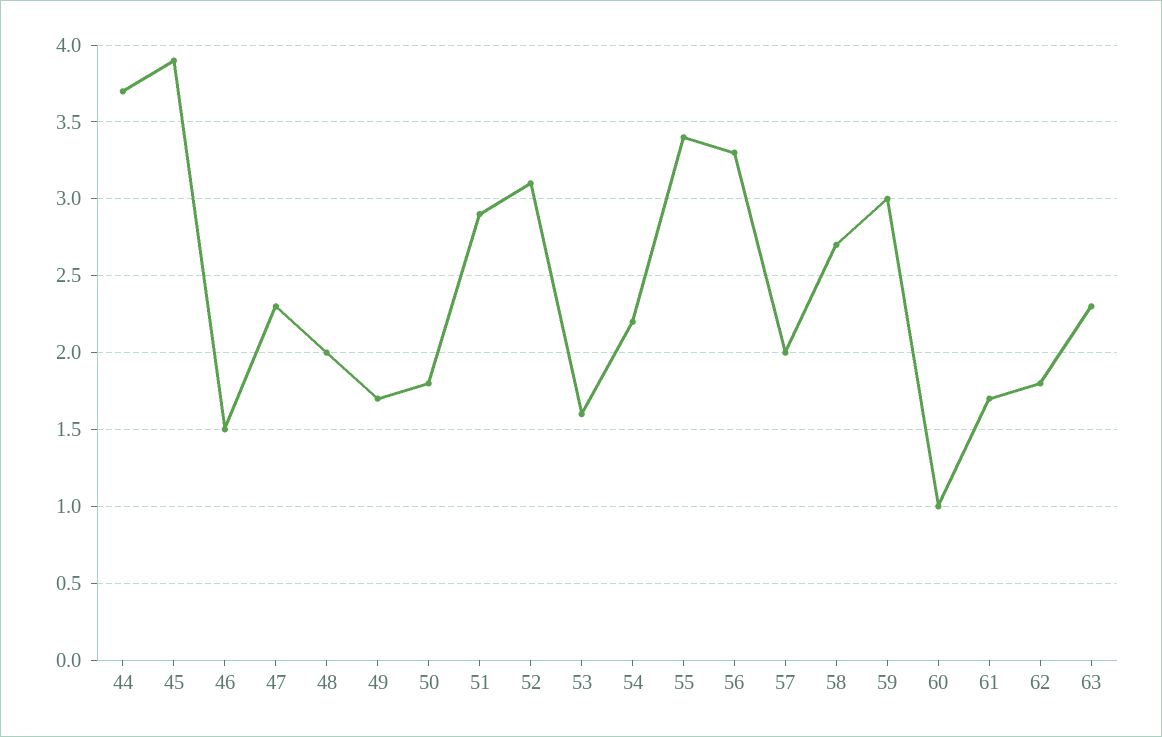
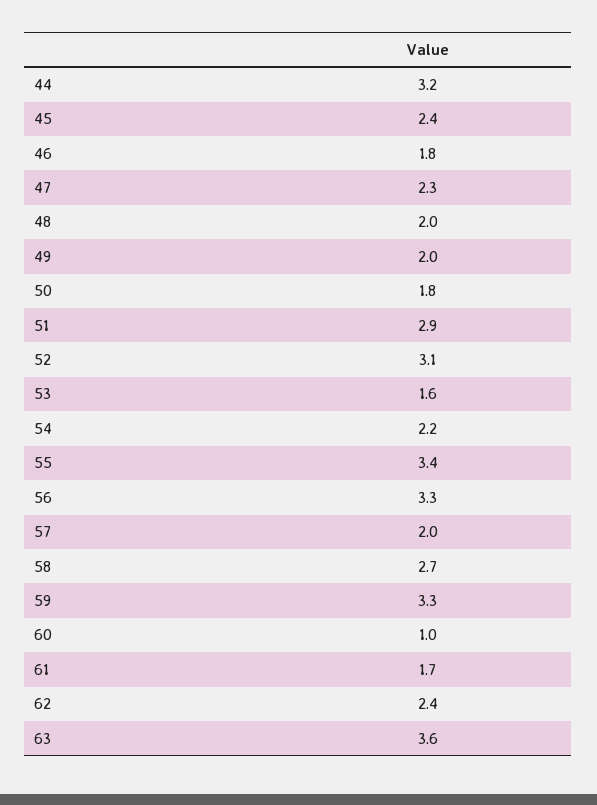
44: 3.7 -> 3.2
45: 3.9 -> 2.4
46: 1.5 -> 1.8
49: 1.7 -> 2
59: 3 -> 3.3
62: 1.8 -> 2.4
63: 2.3 -> 3.6

